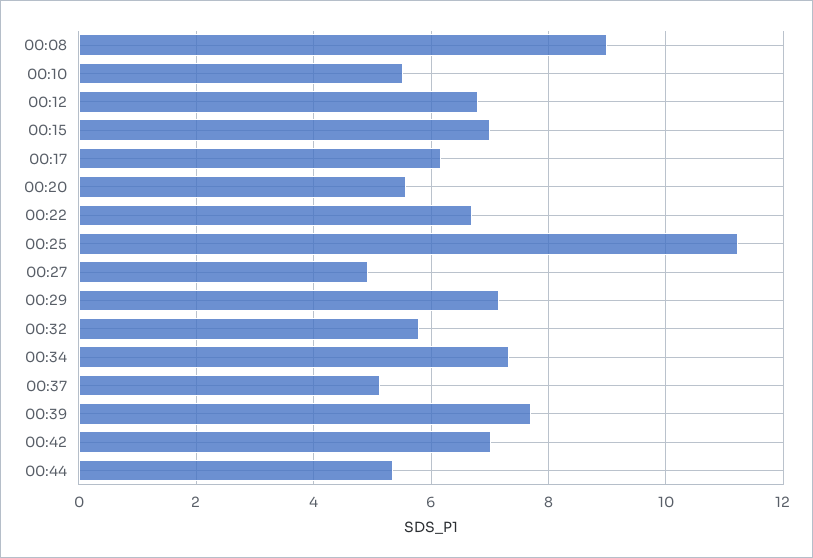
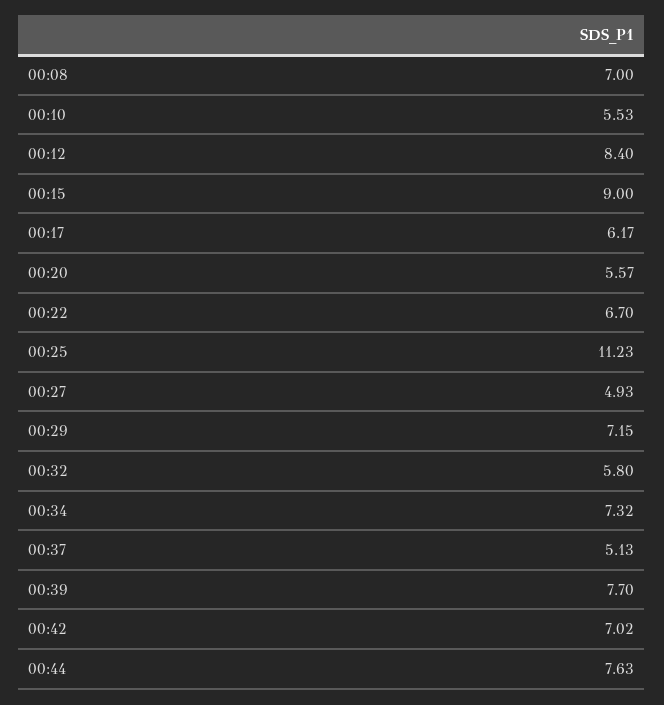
00:08: 9 -> 7
00:12: 6.8 -> 8.4
00:15: 7 -> 9
00:44: 5.4 -> 7.63

